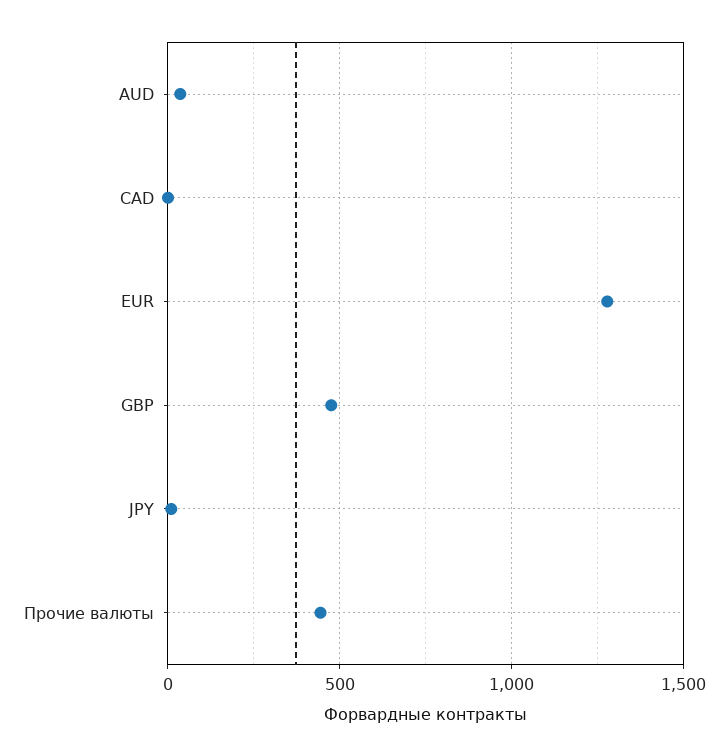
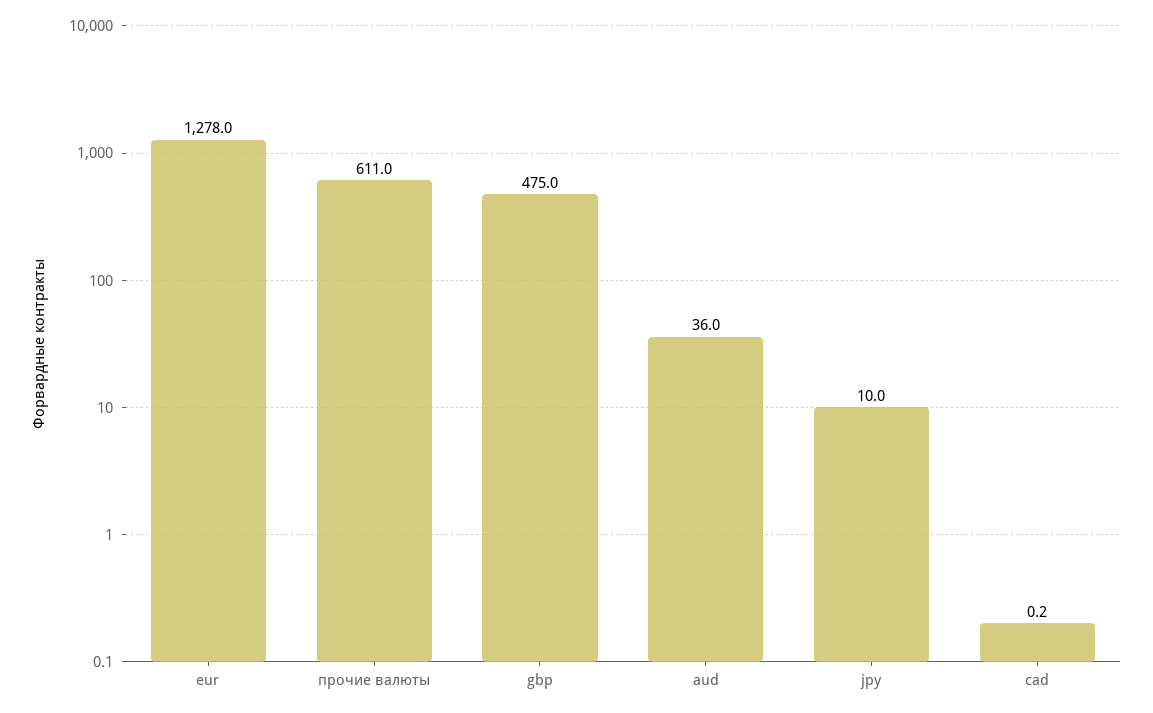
Прочие валюты: 450 -> 611

